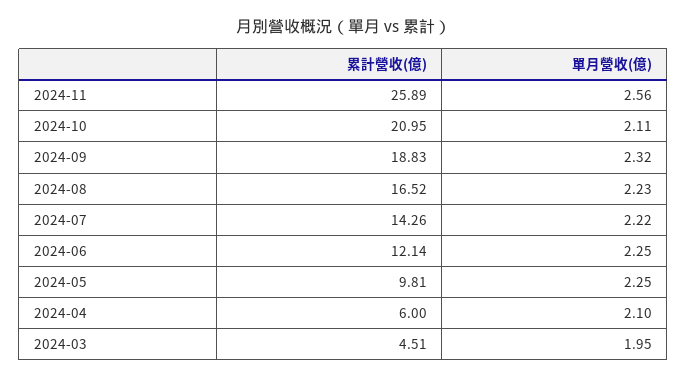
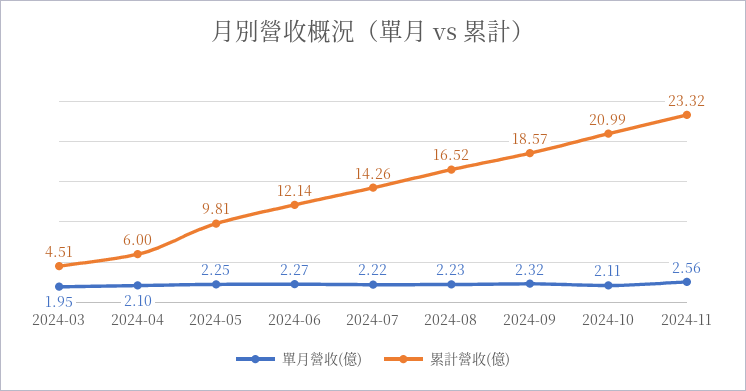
累計營收(億), 2024-11: 25.89 -> 23.32
累計營收(億), 2024-10: 20.95 -> 20.99
累計營收(億), 2024-09: 18.83 -> 18.57
單月營收(億), 2024-06: 2.25 -> 2.27

